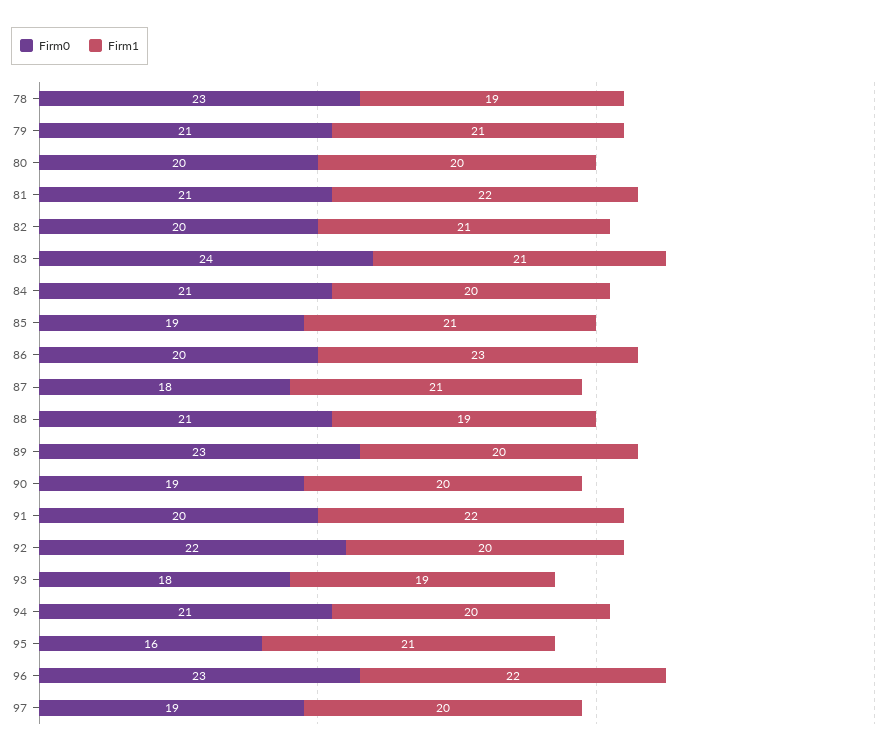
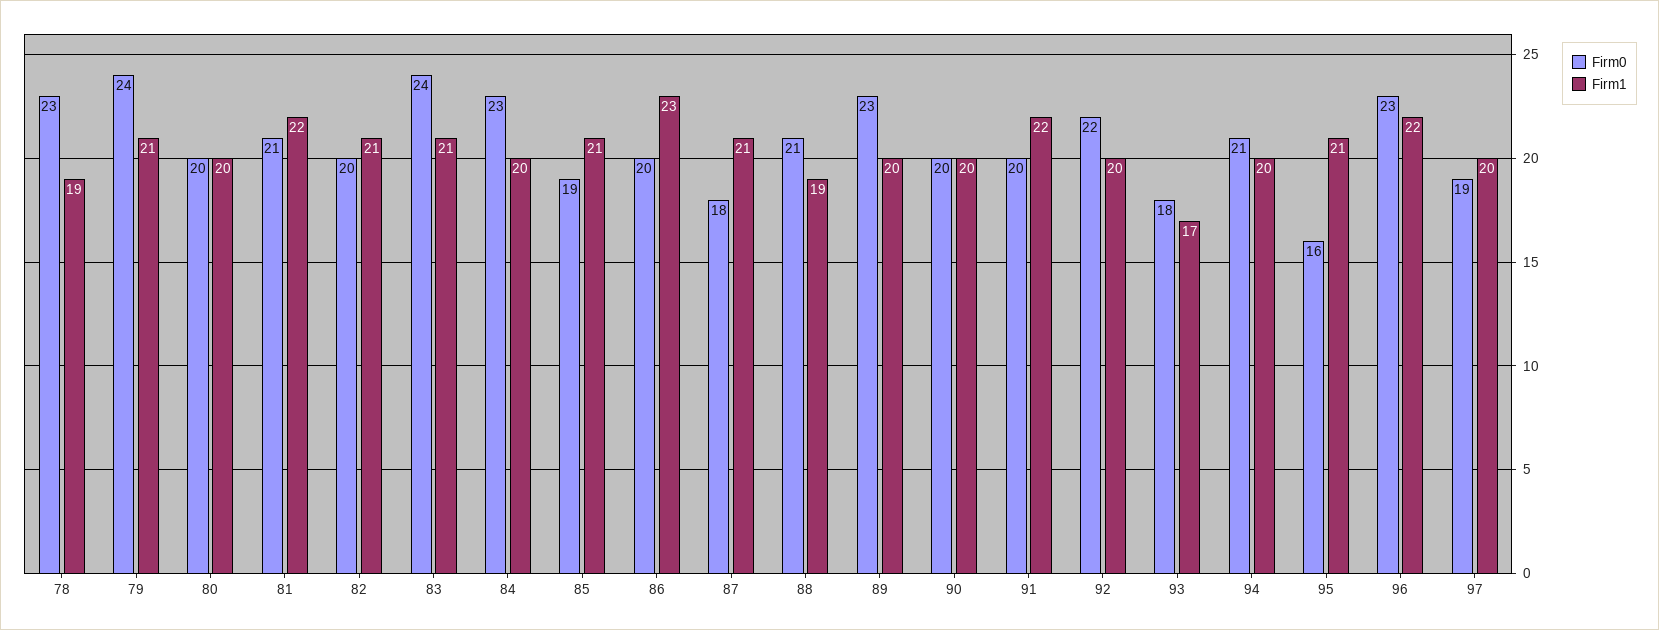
Firm0, 79: 21 -> 24
Firm0, 84: 21 -> 23
Firm0, 90: 19 -> 20
Firm1, 93: 19 -> 17

